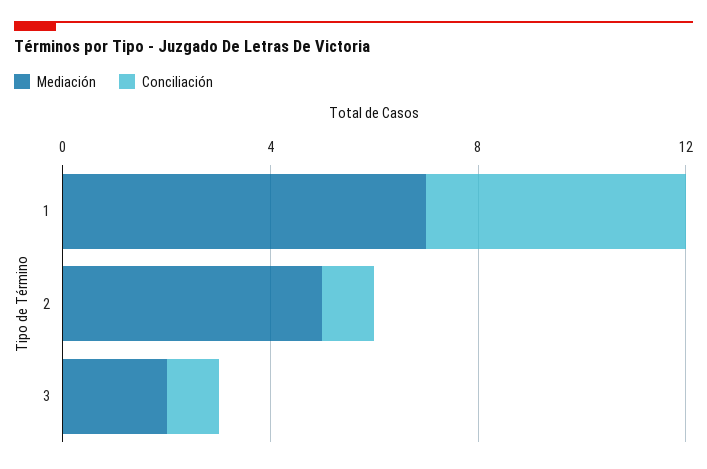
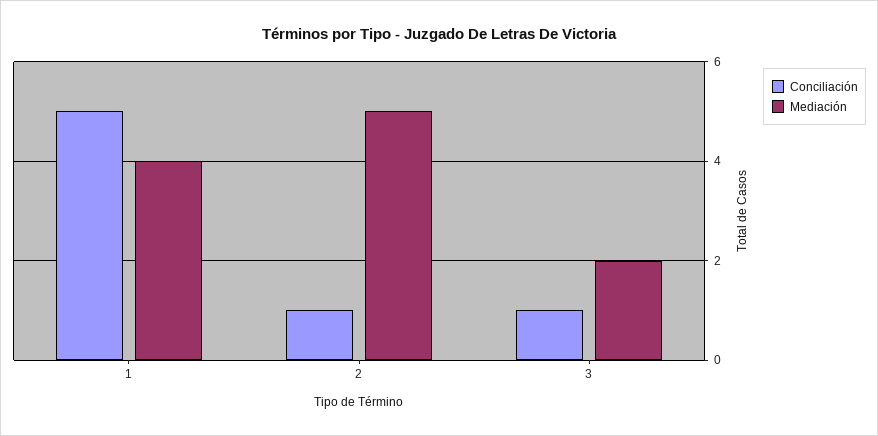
Mediación, 1: 7 -> 4

